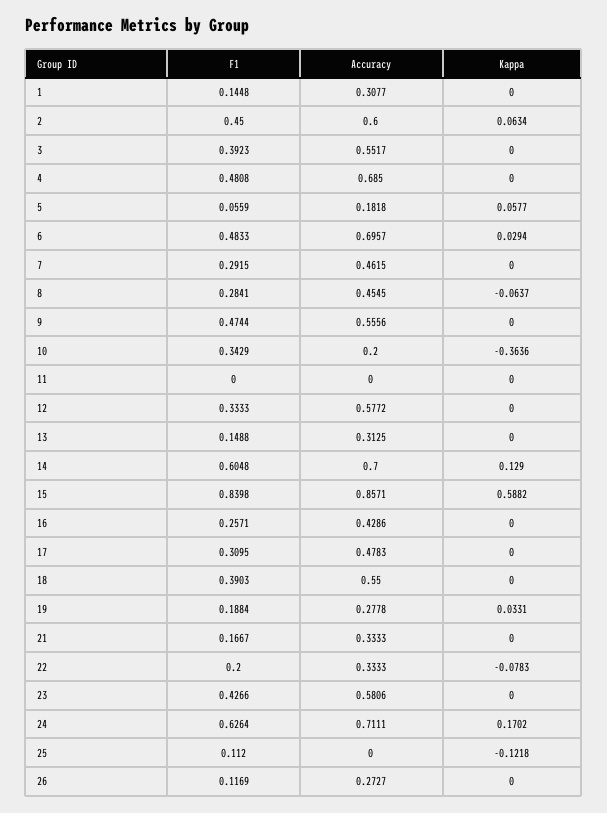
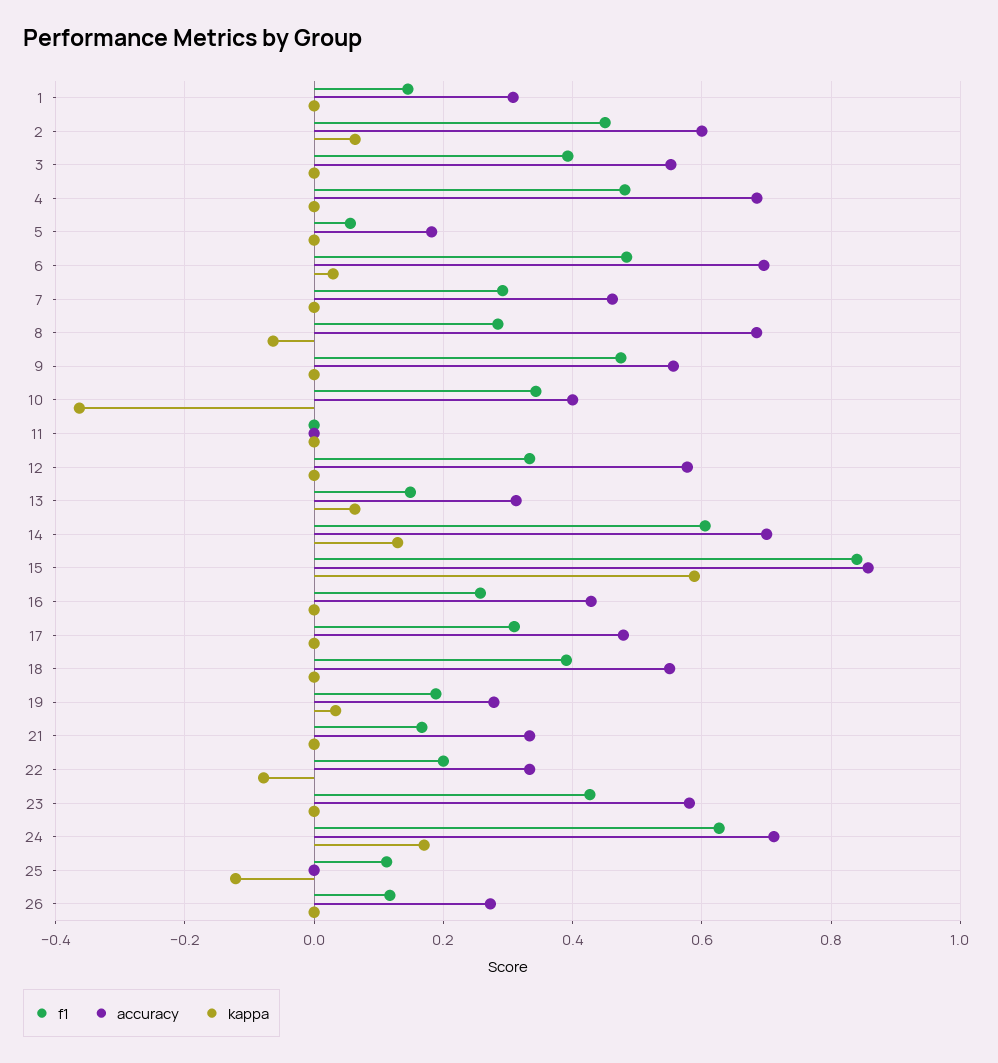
Kappa, 5: 0.0577 -> 0
Accuracy, 8: 0.4545 -> 0.68
Accuracy, 10: 0.2 -> 0.4
Kappa, 13: 0 -> 0.06

